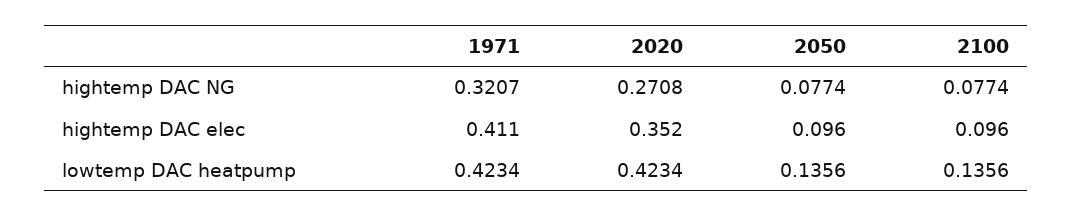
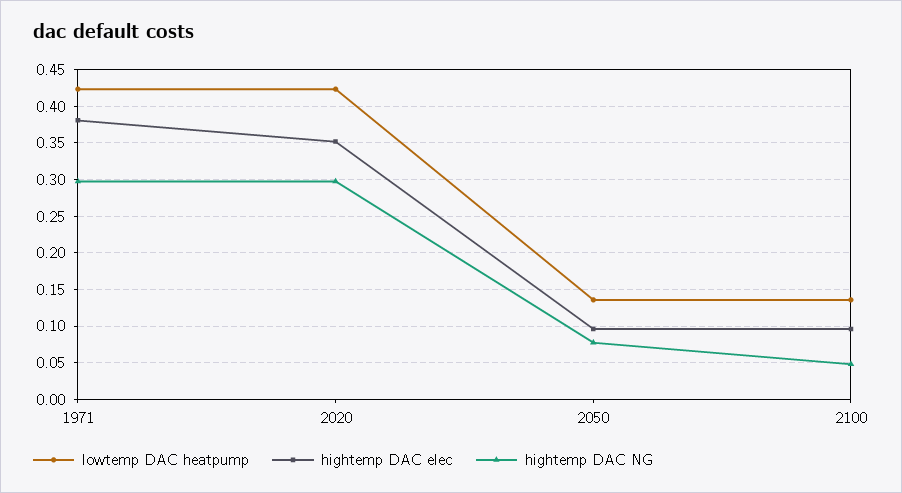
hightemp DAC NG, 1971: 0.3207 -> 0.3
hightemp DAC NG, 2020: 0.2708 -> 0.3
hightemp DAC NG, 2100: 0.0774 -> 0.05
hightemp DAC elec, 1971: 0.411 -> 0.38

